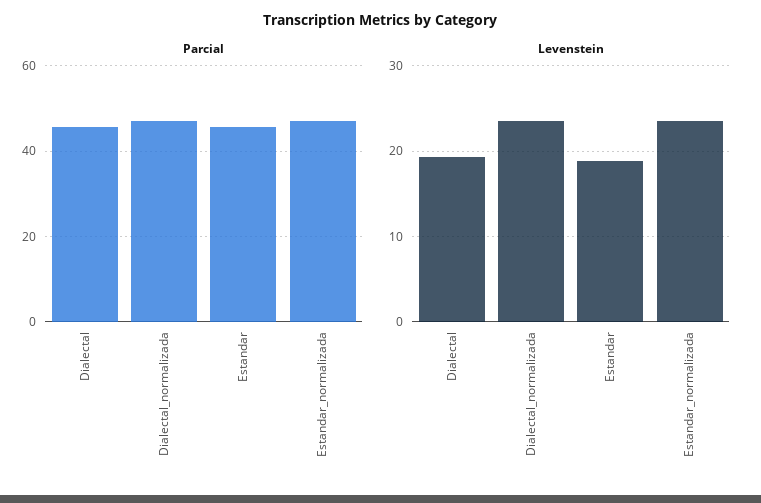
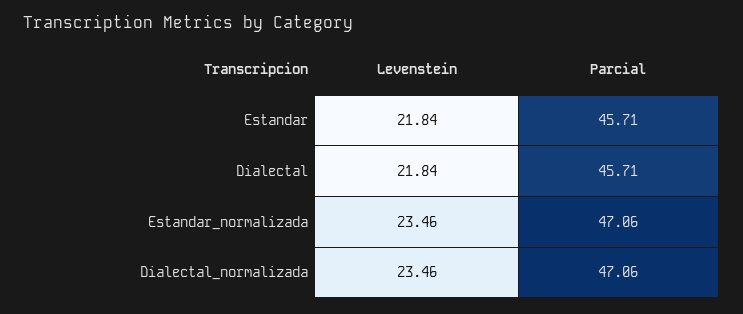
Levenstein, Dialectal: 19 -> 21.84
Levenstein, Estandar: 19 -> 21.84

